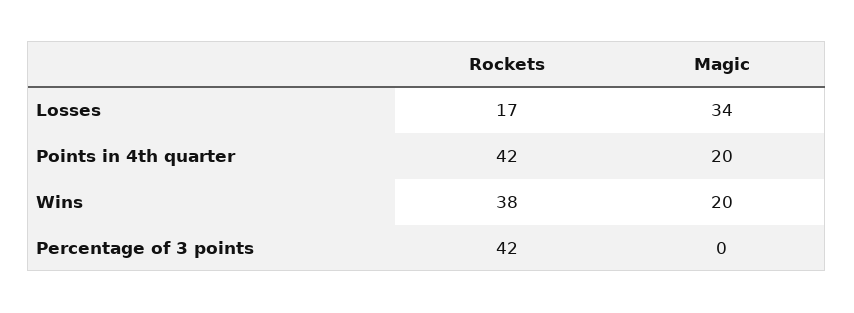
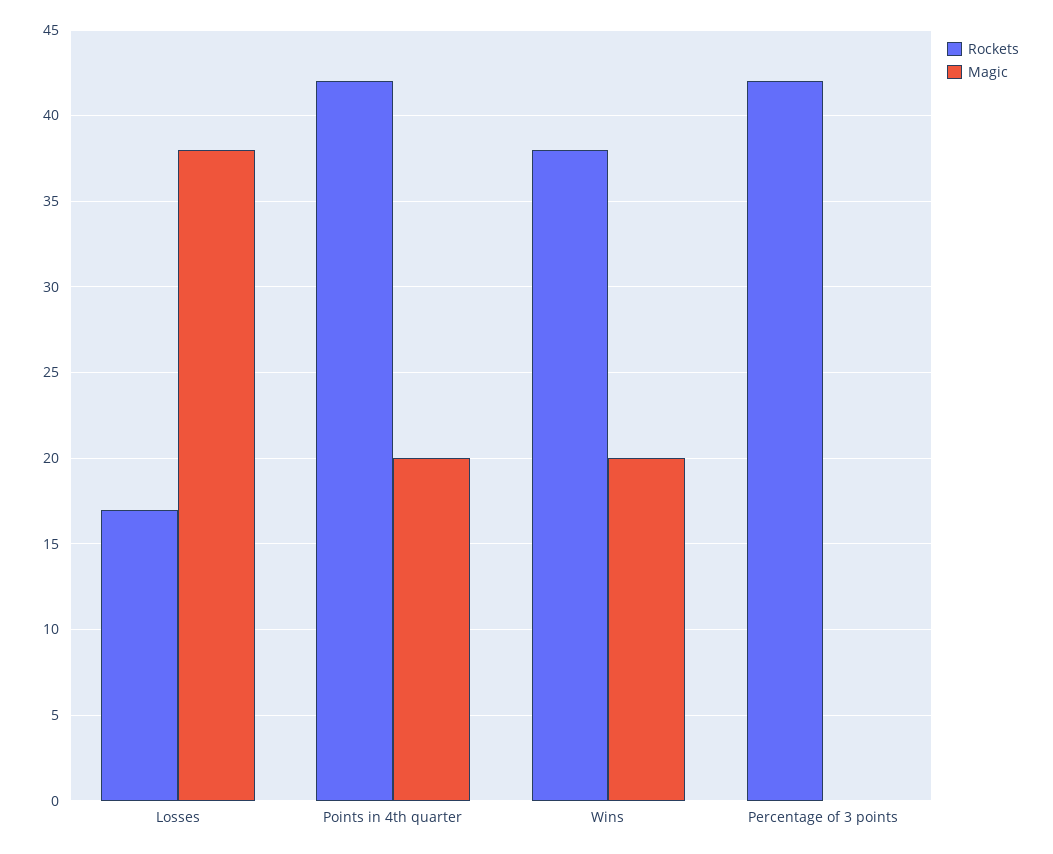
Magic, Losses: 34 -> 38

